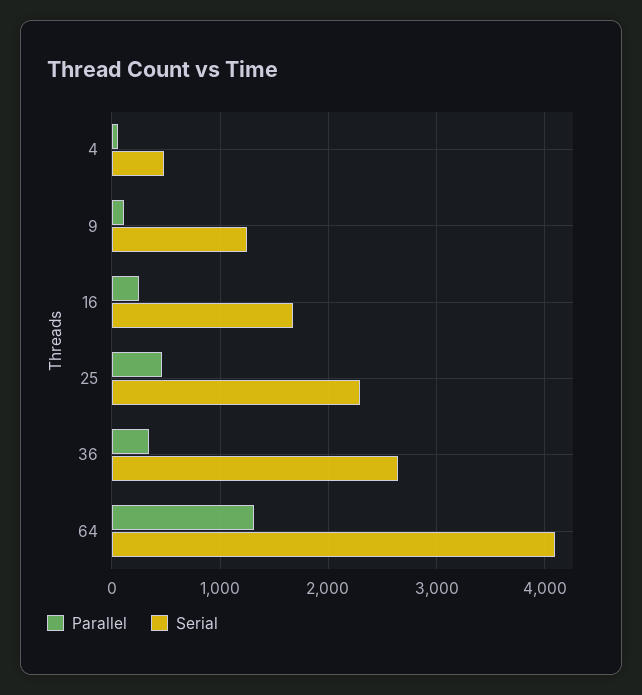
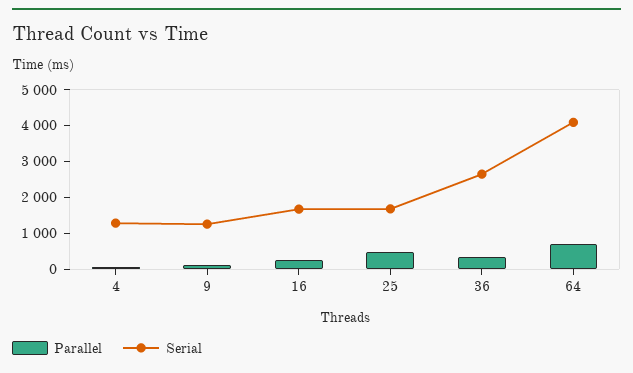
Serial, 4: 500 -> 1250
Serial, 25: 2300 -> 1750
Parallel, 64: 1300 -> 750

